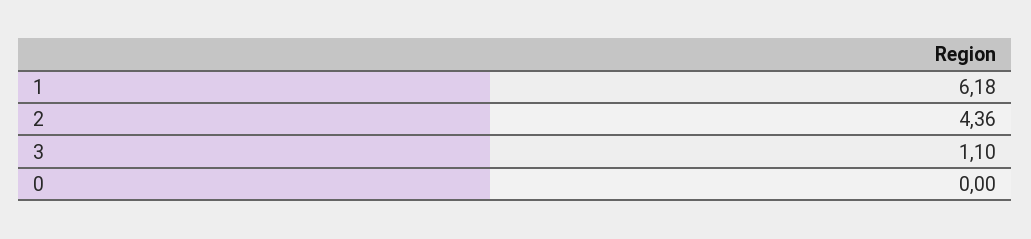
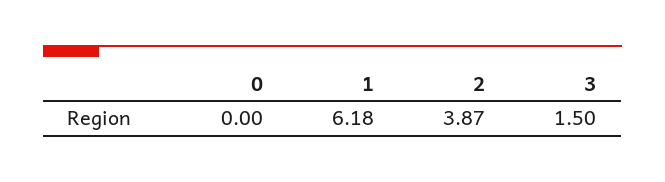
2: 4.36 -> 3.87
3: 1.1 -> 1.5

